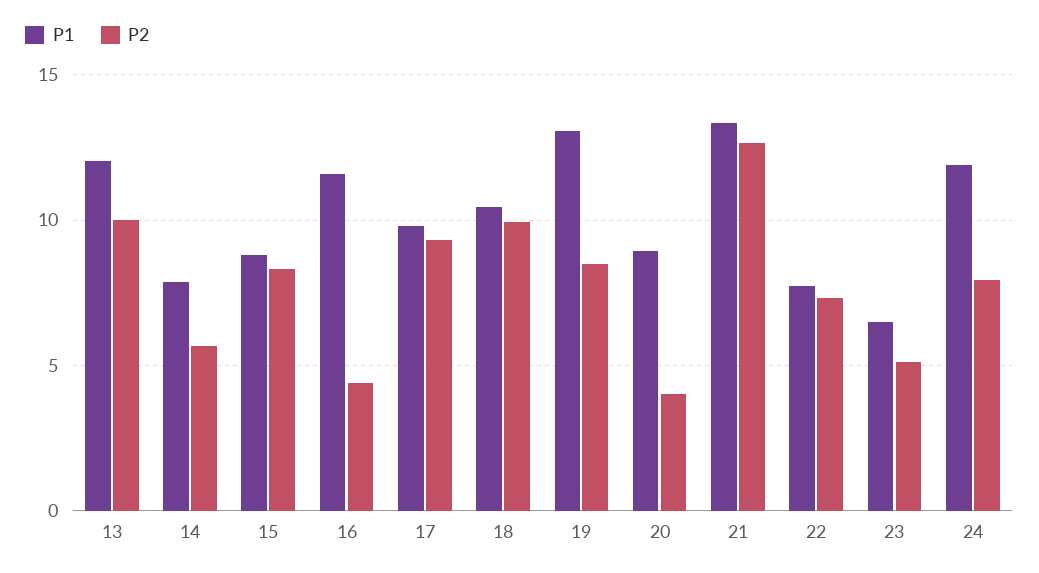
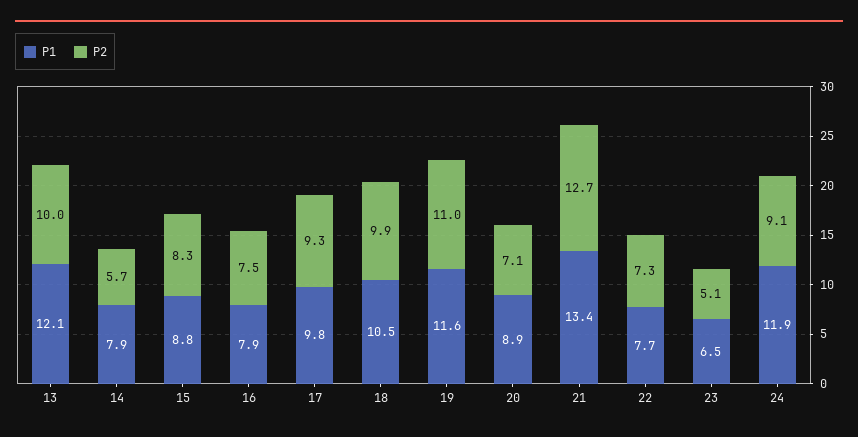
P1, 16: 11.5 -> 7.9
P2, 16: 4.5 -> 7.5
P1, 19: 13 -> 11.6
P2, 19: 8.5 -> 11
P2, 20: 4 -> 7.1
P2, 24: 8 -> 9.1

